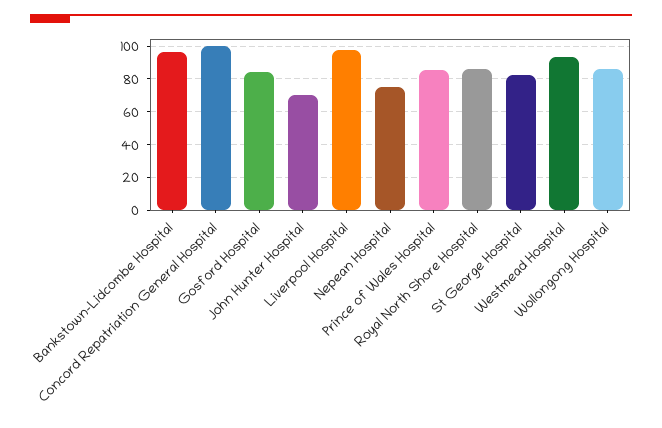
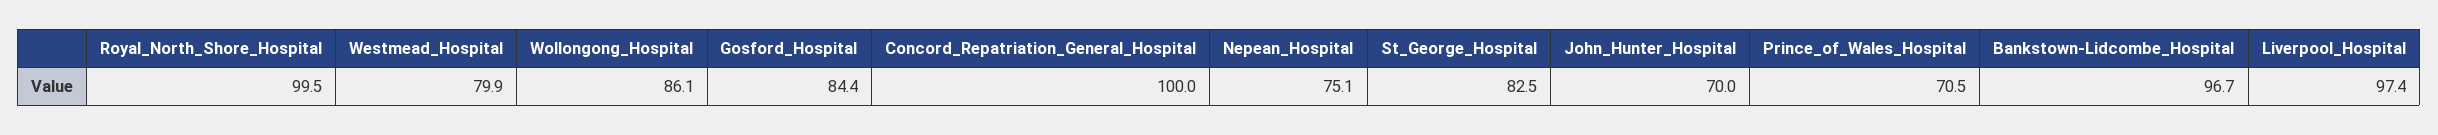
Prince of Wales Hospital: 85 -> 70.5
Royal North Shore Hospital: 85 -> 99.5
Westmead Hospital: 95 -> 79.9

